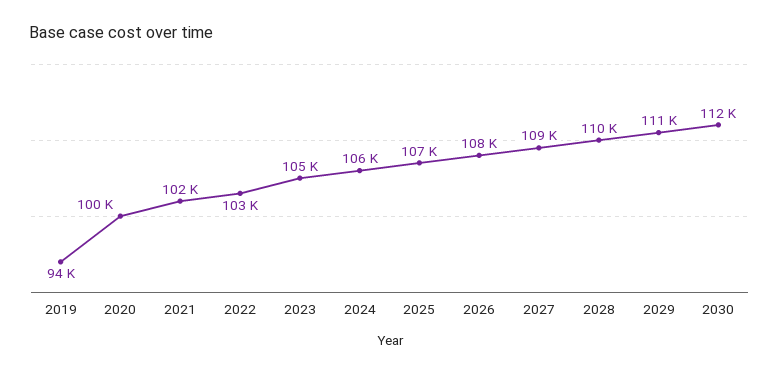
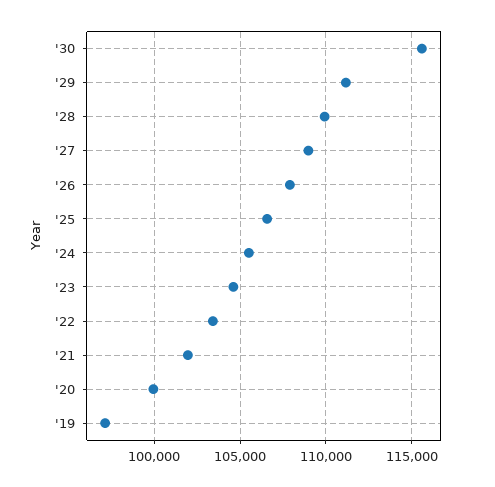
2019: 94000 -> 97000
2030: 112000 -> 115500

